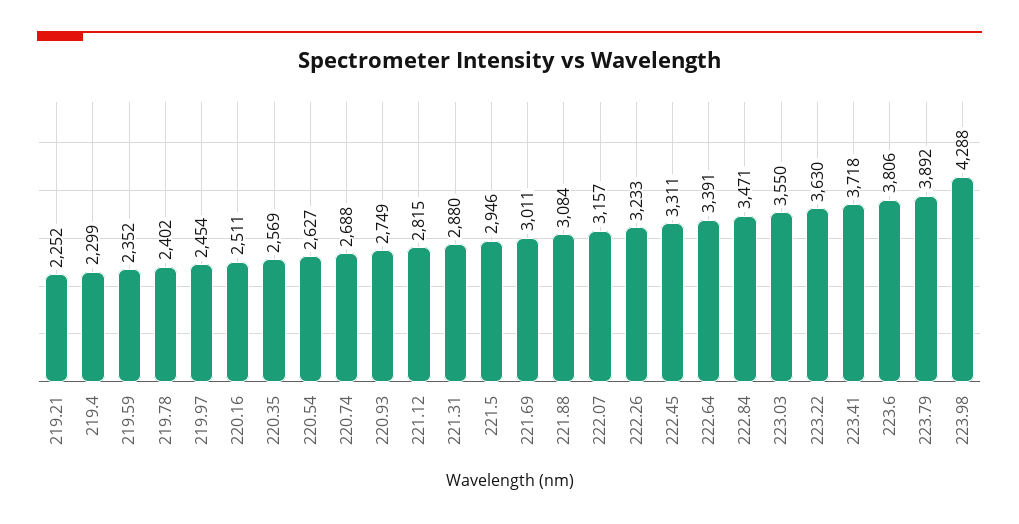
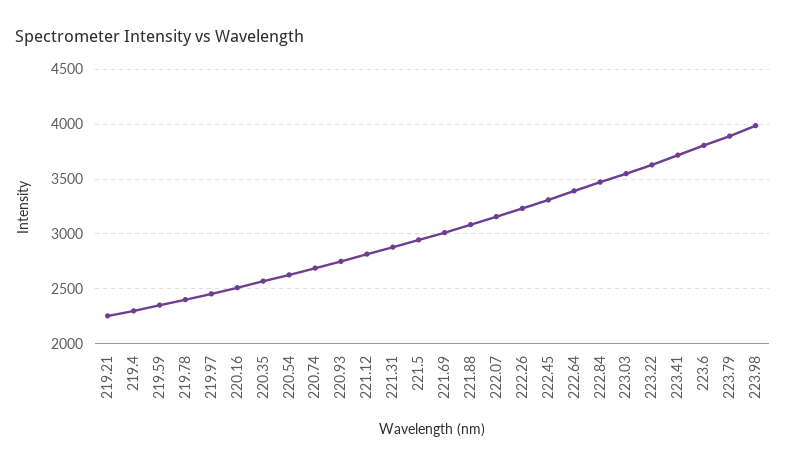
223.98: 4288 -> 4000

